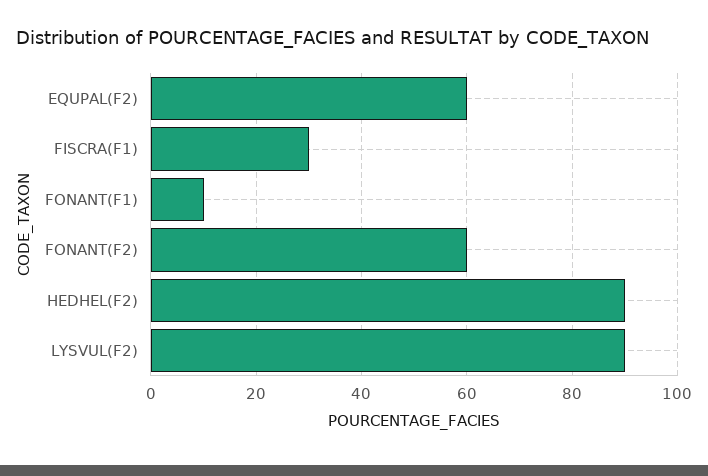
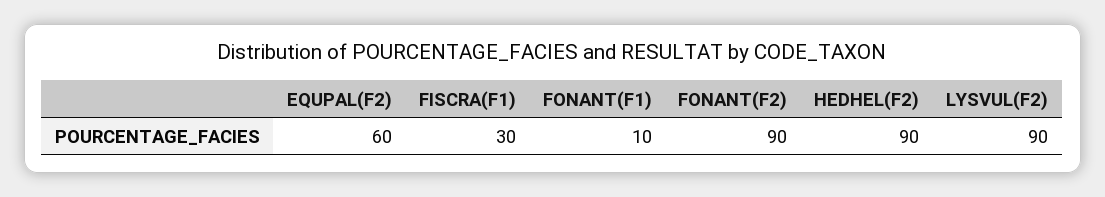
FONANT(F2): 60 -> 90

